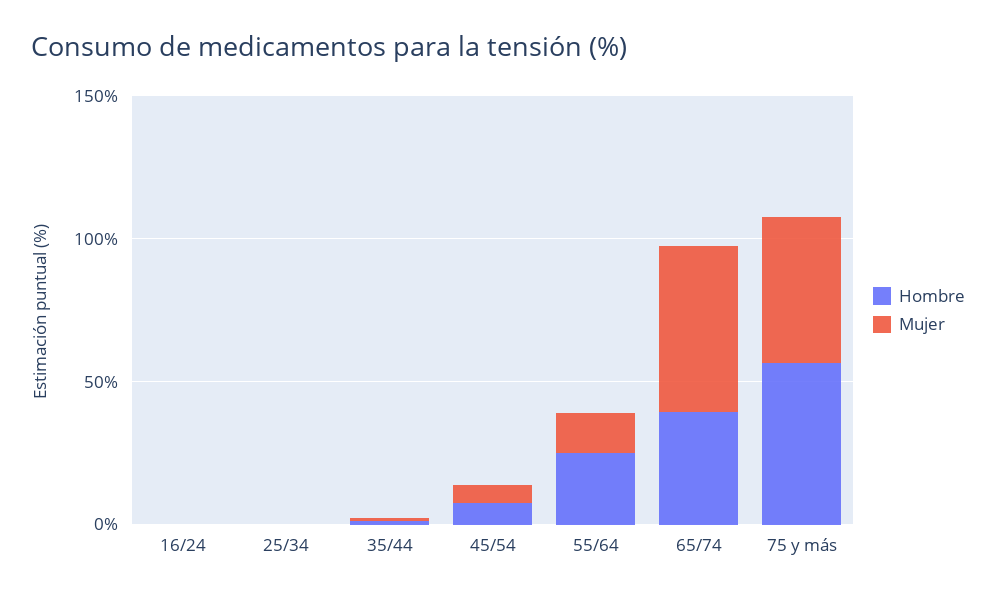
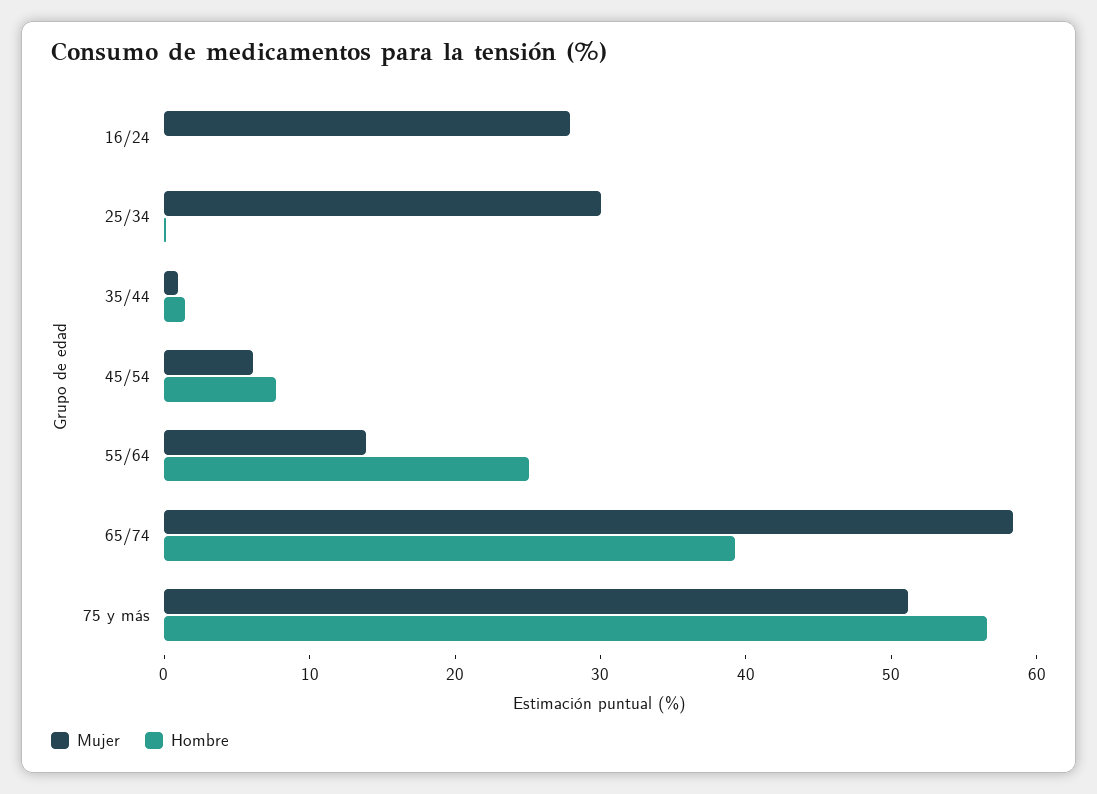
Mujer, 16/24: 0 -> 28
Mujer, 25/34: 0 -> 30

